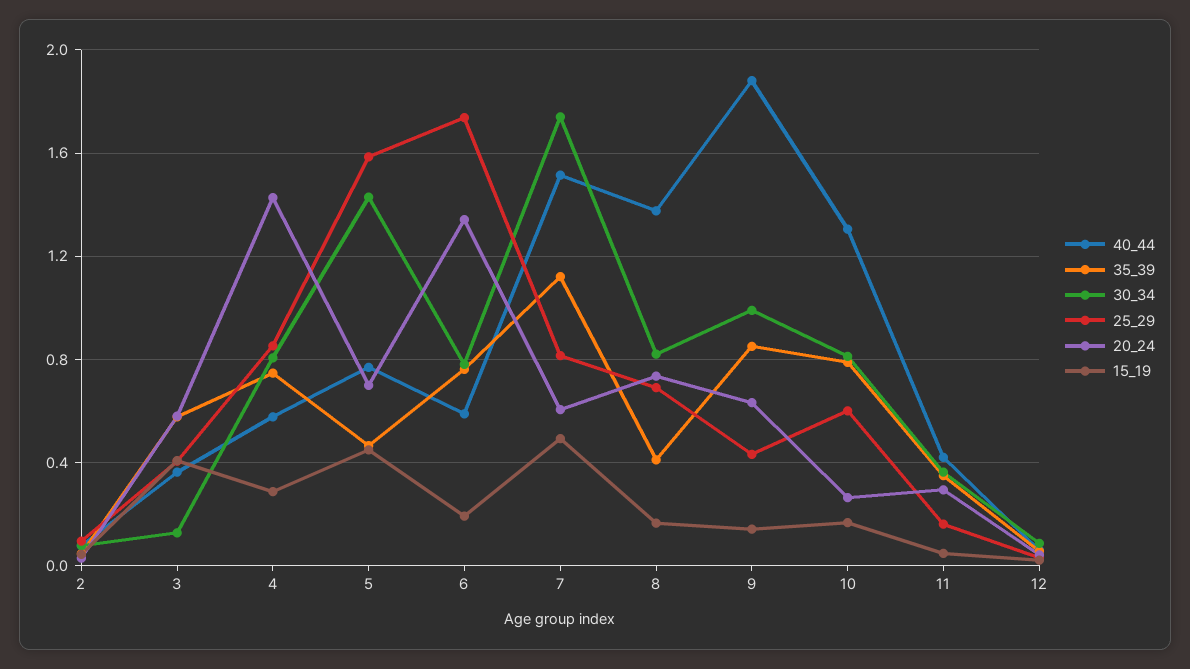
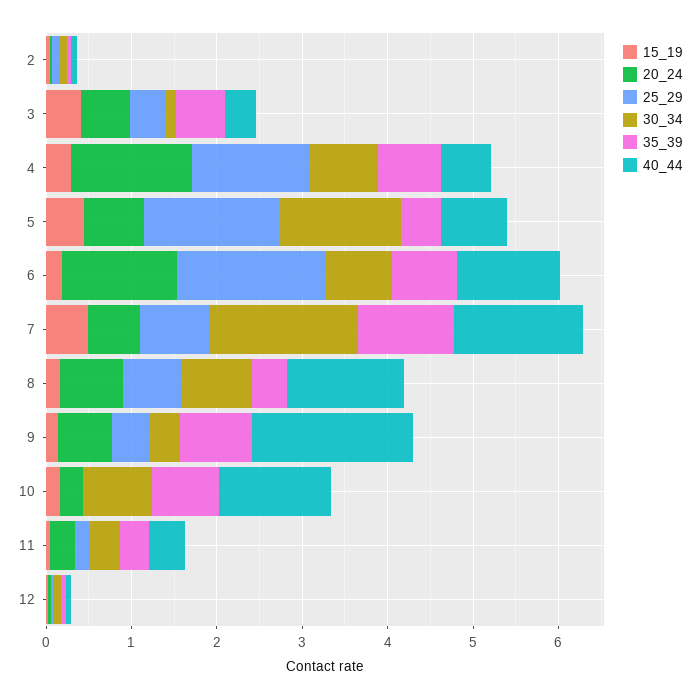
25_29, 4: 0.85 -> 1.4
40_44, 6: 0.6 -> 1.2
30_34, 9: 1 -> 0.4
25_29, 10: 0.6 -> 0

